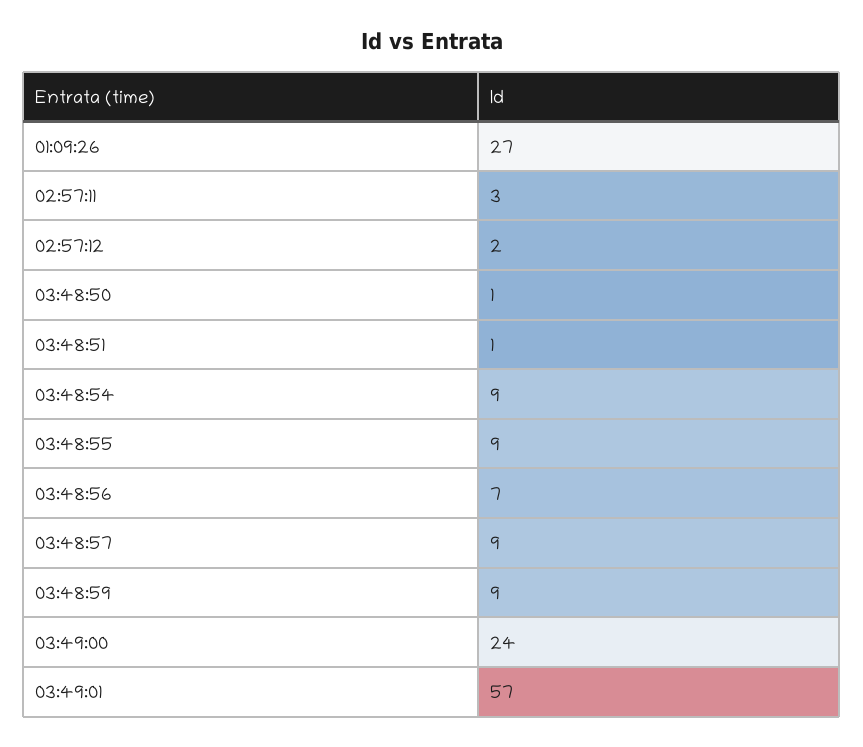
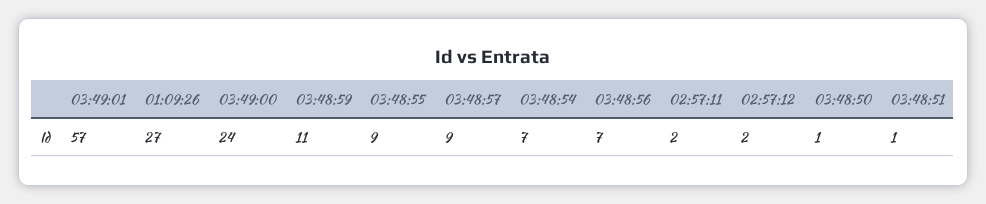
02:57:11: 3 -> 2
03:48:54: 9 -> 7
03:48:59: 9 -> 11

